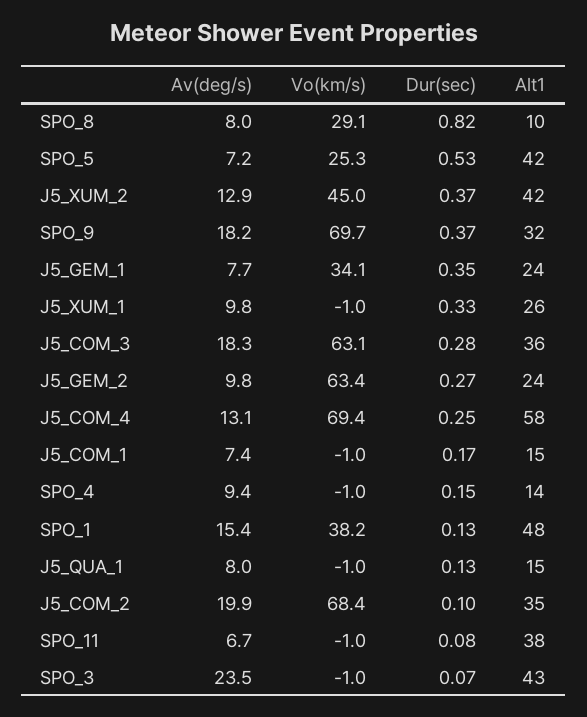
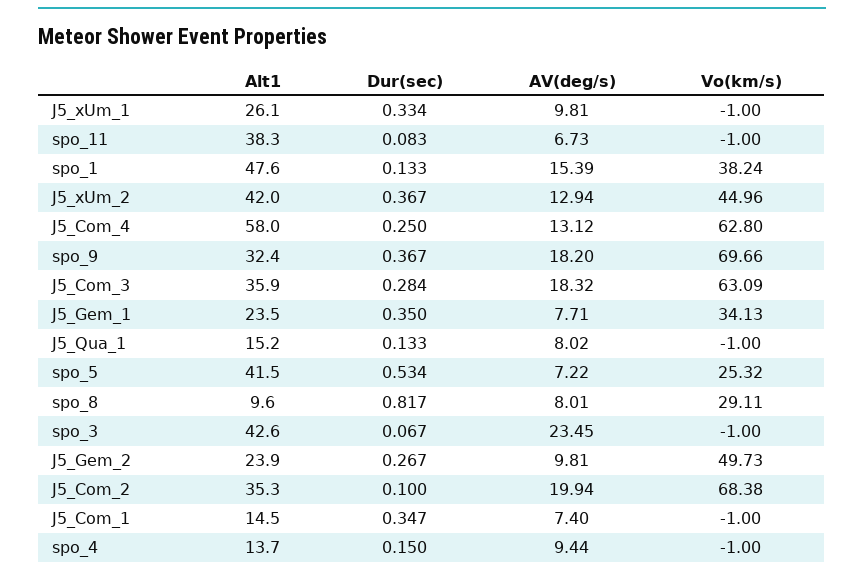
Vo(km/s), J5_GEM_2: 63.4 -> 49.73
Vo(km/s), J5_COM_4: 69.4 -> 62.8
Dur(sec), J5_COM_1: 0.17 -> 0.347

